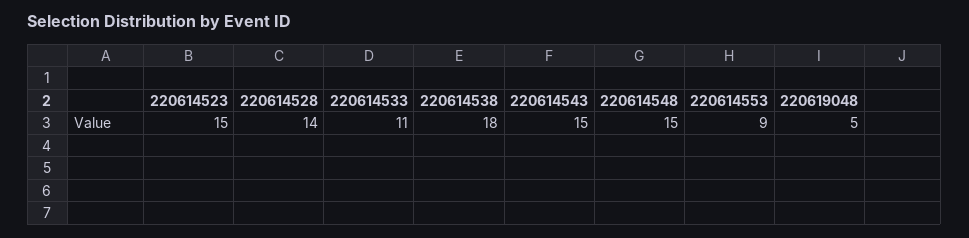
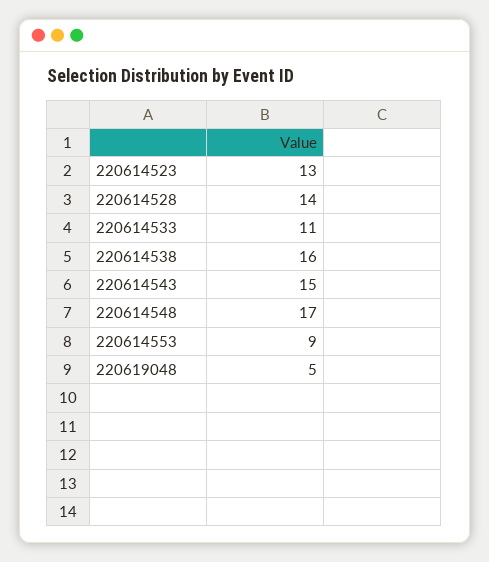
220614523: 15 -> 13
220614538: 18 -> 16
220614548: 15 -> 17

